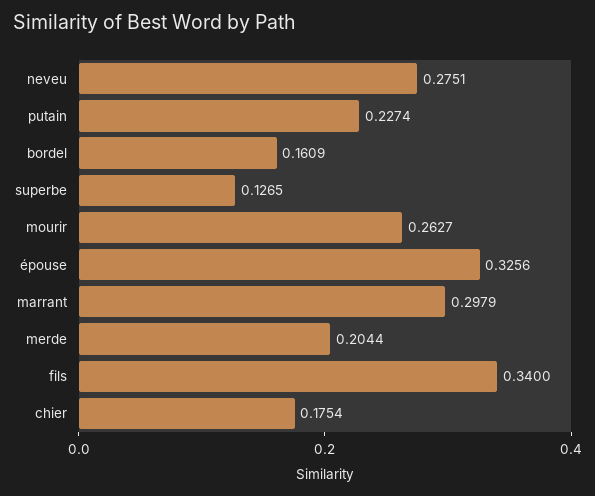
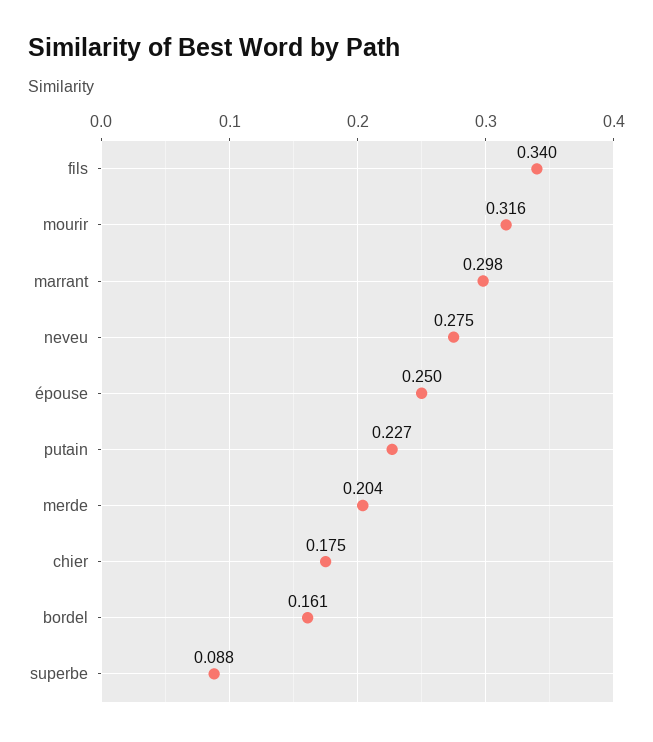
superbe: 0.1265 -> 0.088
mourir: 0.2627 -> 0.316
épouse: 0.3256 -> 0.25

